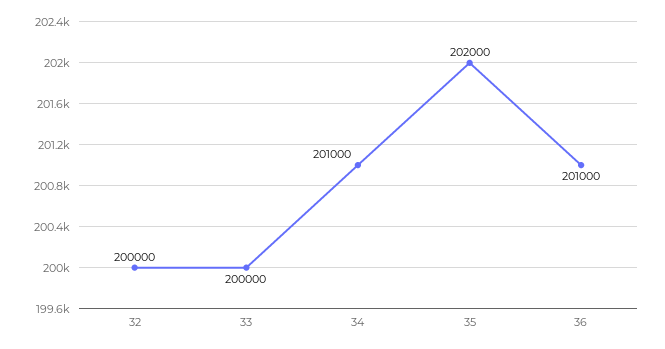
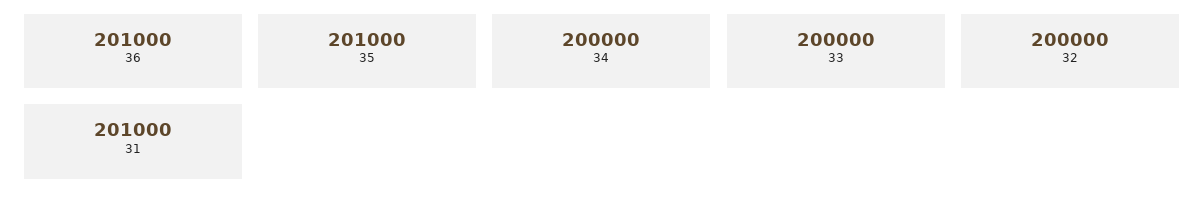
34: 201000 -> 200000
35: 202000 -> 201000
31: none -> 201000

